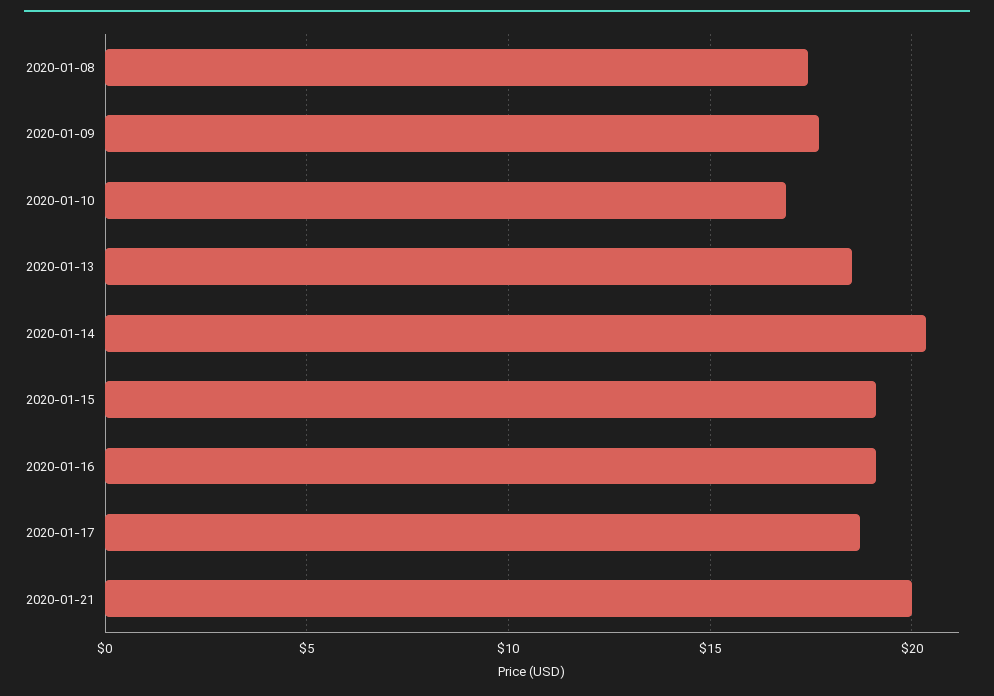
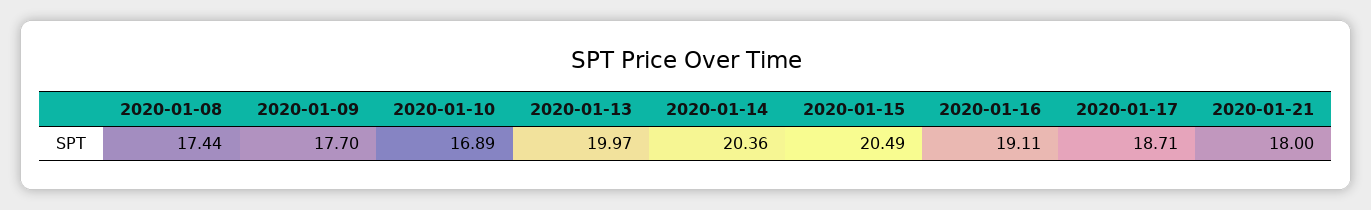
2020-01-13: 18.5 -> 19.97
2020-01-15: 19 -> 20.49
2020-01-21: 20 -> 18

